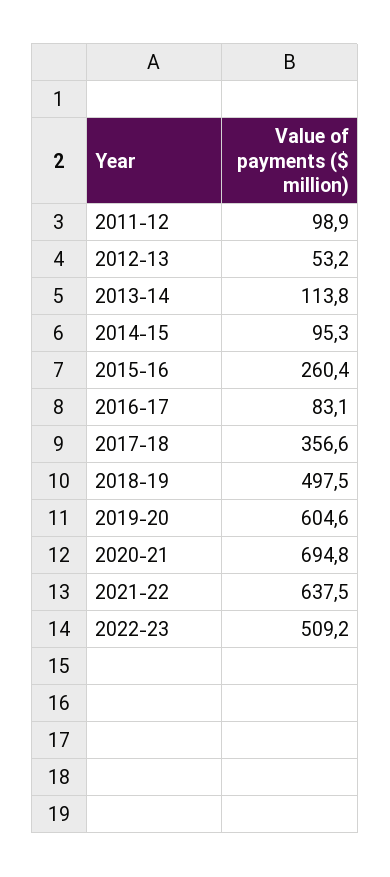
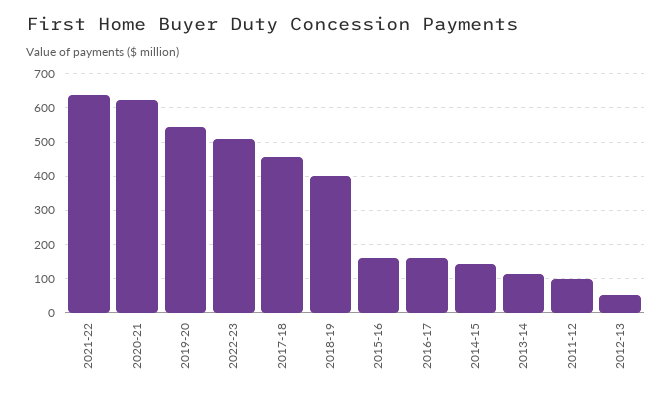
2014-15: 95.3 -> 140
2015-16: 260.4 -> 160
2016-17: 83.1 -> 160
2017-18: 356.6 -> 460
2018-19: 497.5 -> 400
2019-20: 604.6 -> 540
2020-21: 694.8 -> 620

